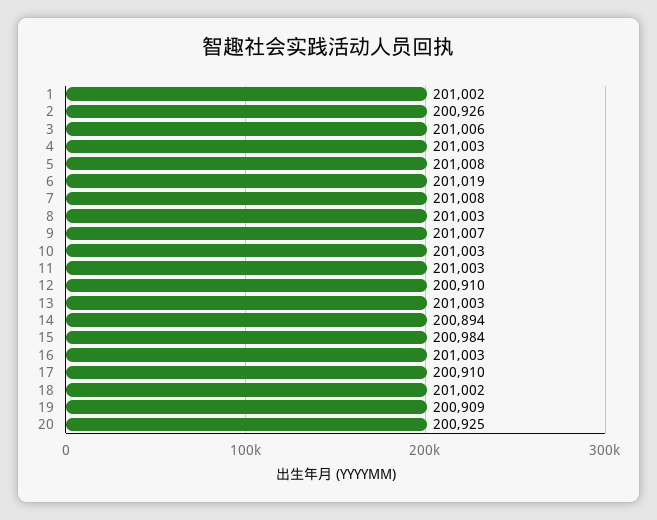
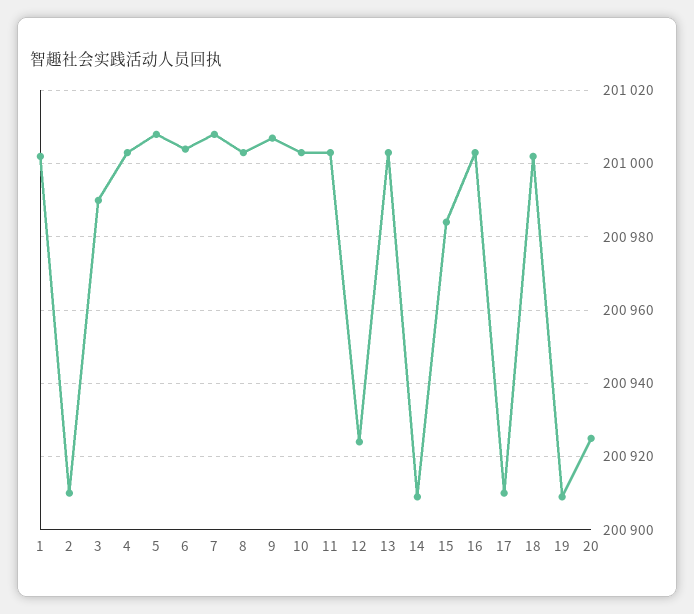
2: 200926 -> 200910
3: 201006 -> 200990
6: 201019 -> 201005
12: 200910 -> 200925
14: 200894 -> 200910

